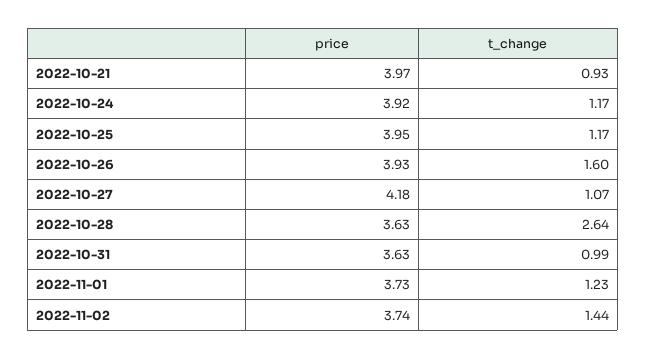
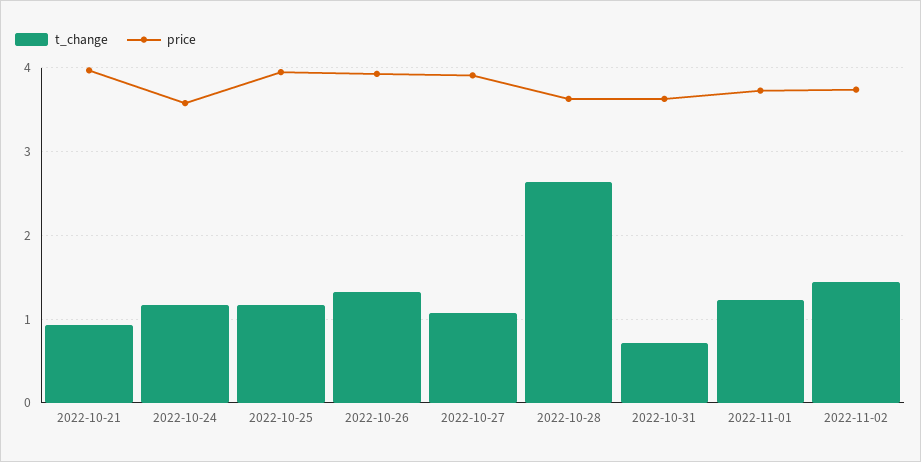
price, 2022-10-24: 3.92 -> 3.6
t_change, 2022-10-26: 1.6 -> 1.3
price, 2022-10-27: 4.18 -> 3.9
t_change, 2022-10-31: 0.99 -> 0.7

